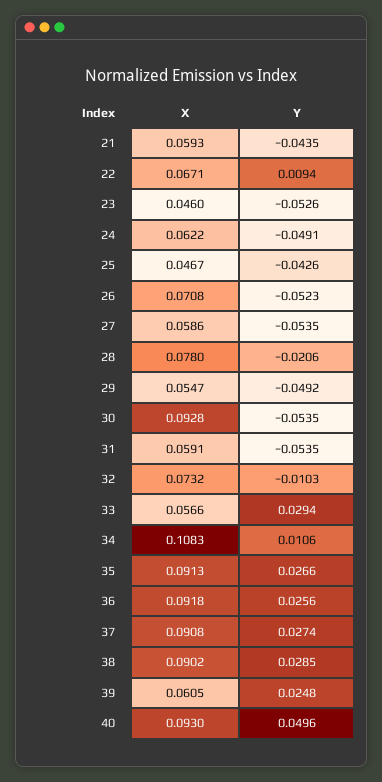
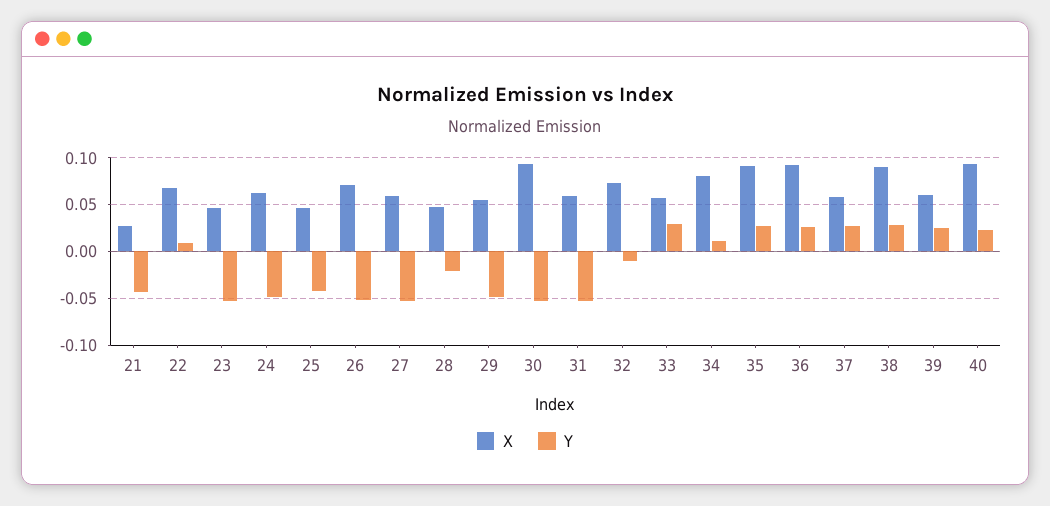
X, 21: 0.0593 -> 0.03
X, 28: 0.078 -> 0.05
X, 34: 0.1083 -> 0.08
X, 37: 0.0908 -> 0.06
Y, 40: 0.0496 -> 0.02

